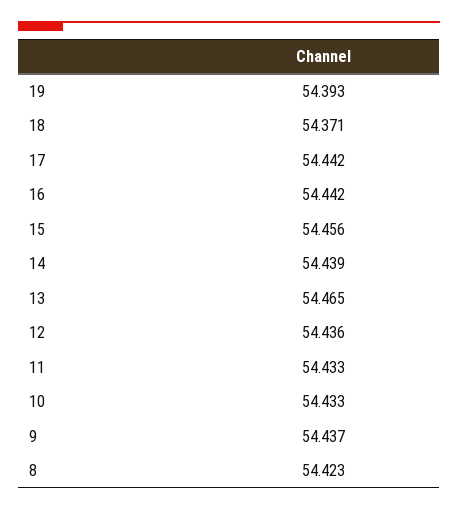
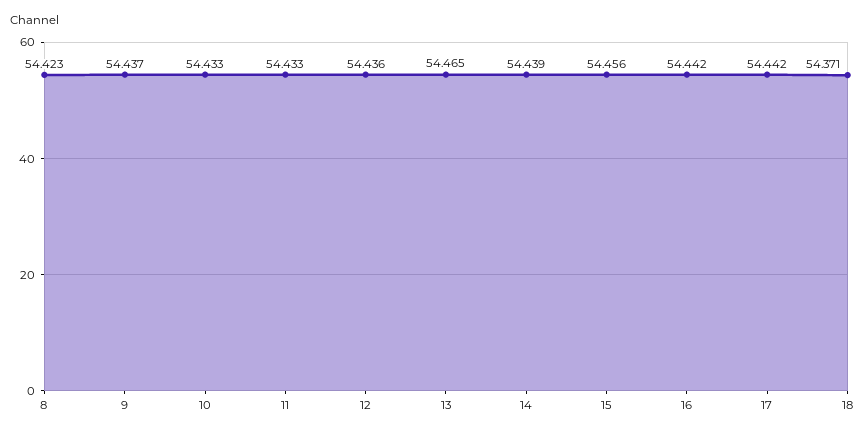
19: 54.393 -> none

